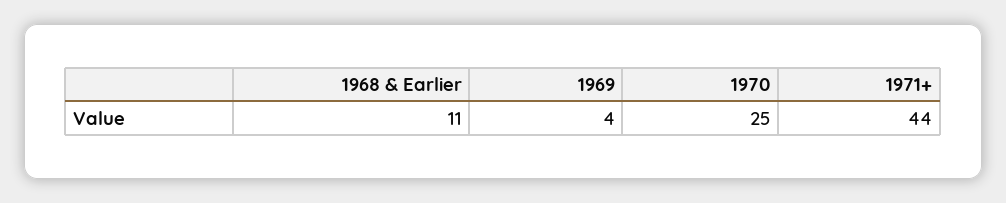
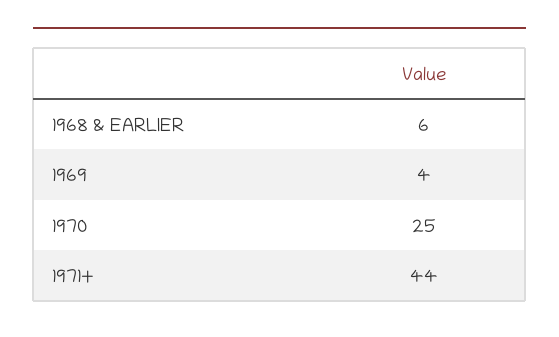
1968 & Earlier: 11 -> 6

